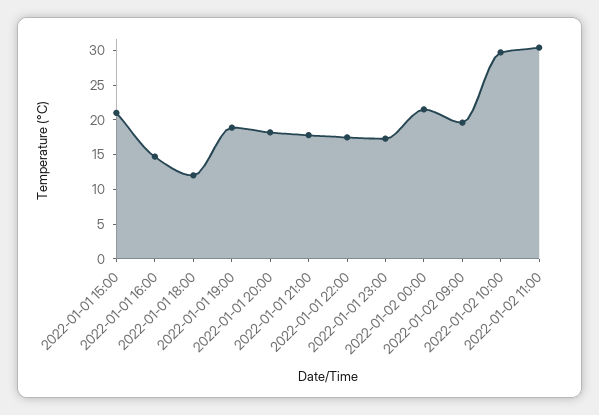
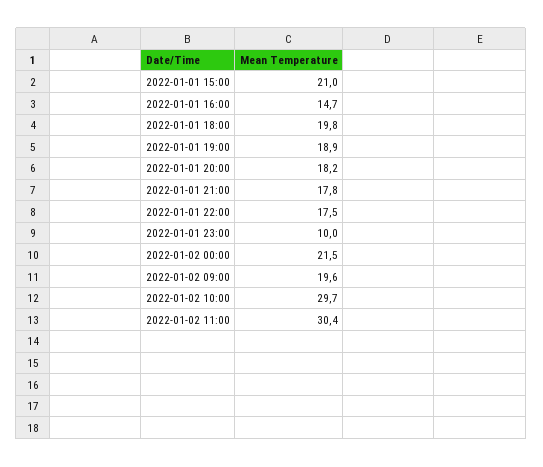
2022-01-01 18:00: 12.5 -> 19.8
2022-01-01 23:00: 17.5 -> 10

